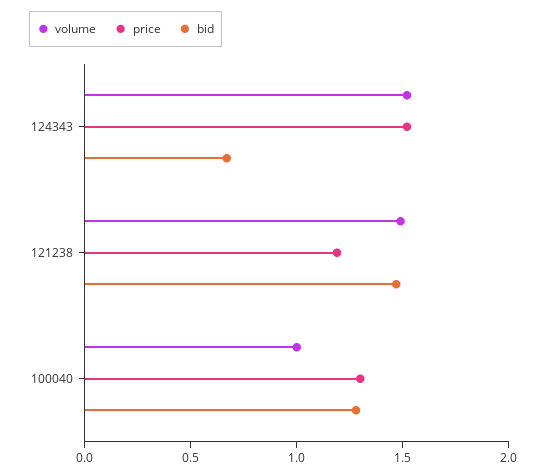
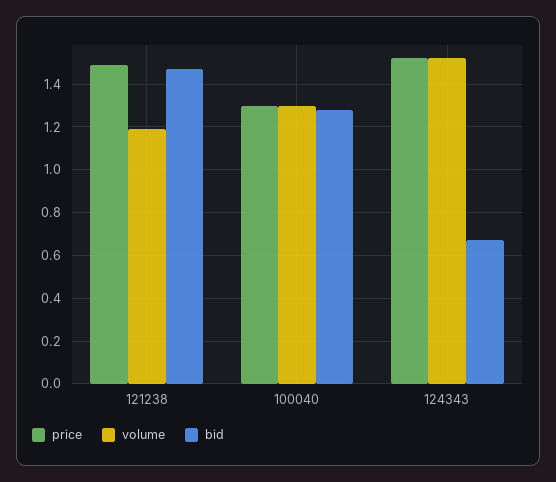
volume, 121238: 1.5 -> 1.2
price, 121238: 1.2 -> 1.5
volume, 100040: 1 -> 1.3

